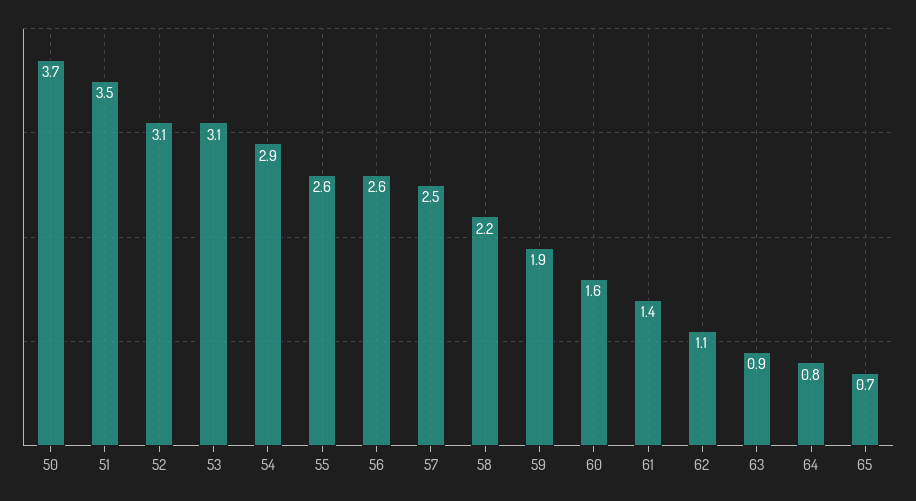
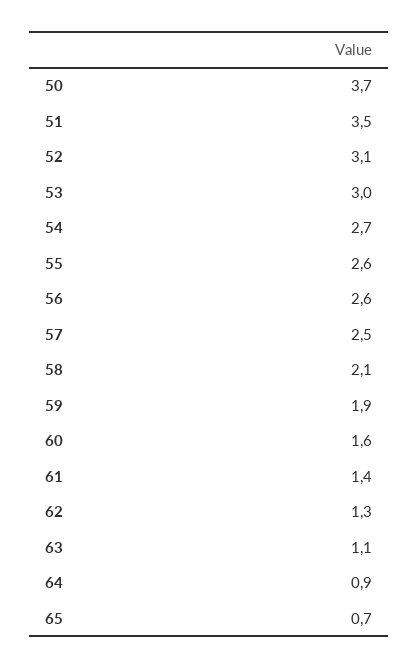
53: 3.1 -> 3
54: 2.9 -> 2.7
58: 2.2 -> 2.1
62: 1.1 -> 1.3
63: 0.9 -> 1.1
64: 0.8 -> 0.9

